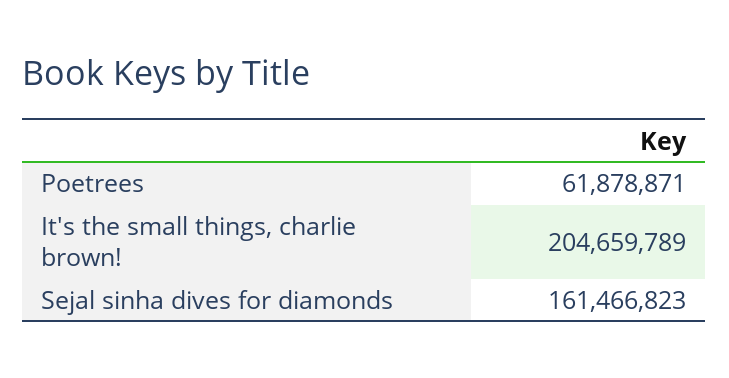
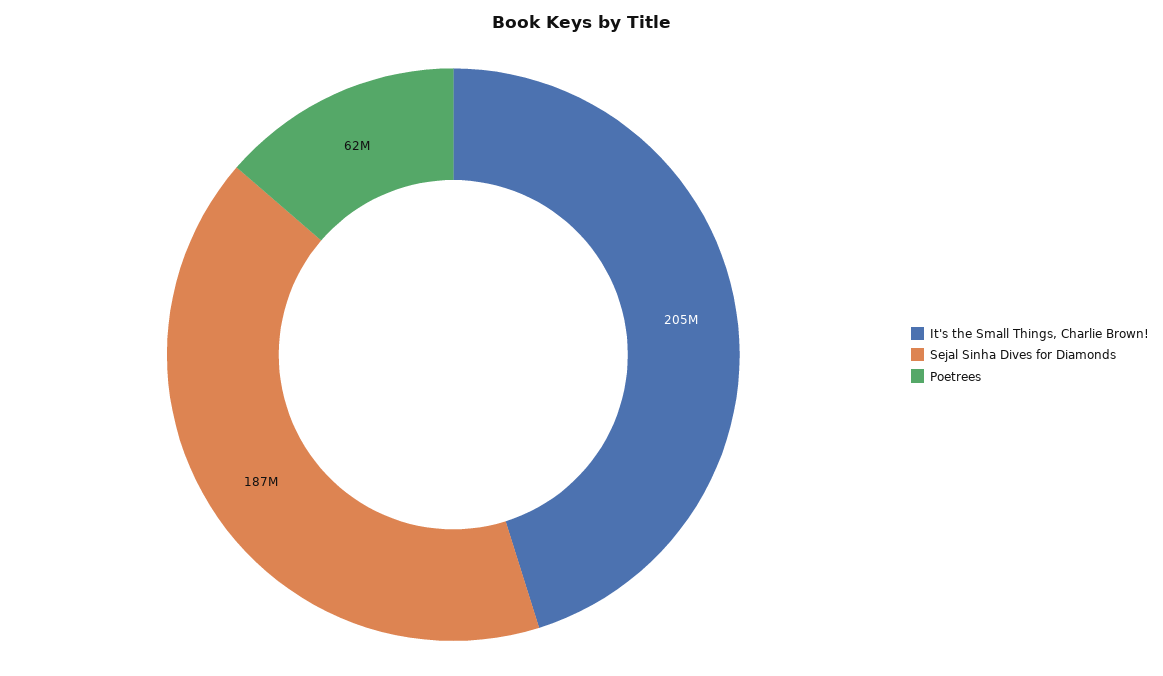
Sejal sinha dives for diamonds: 161466823 -> 187000000

